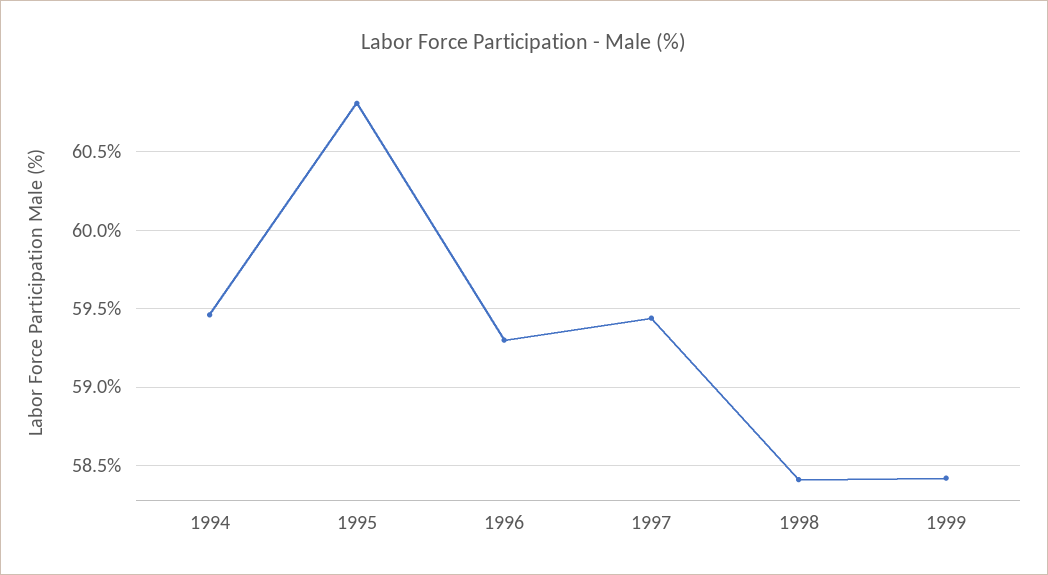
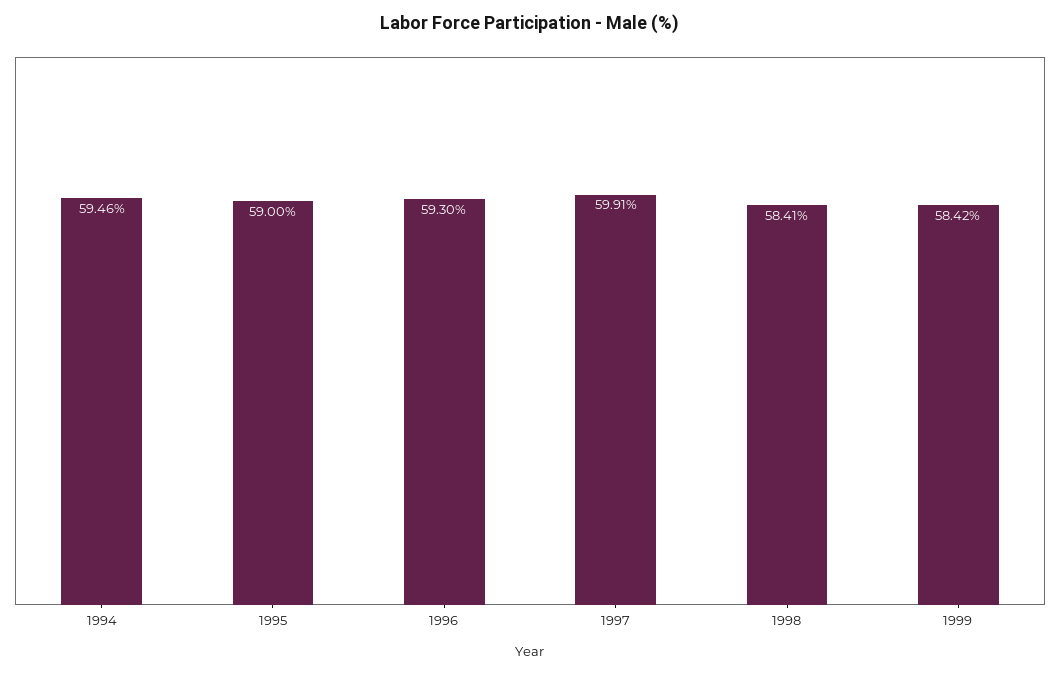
1995: 60.8 -> 59
1997: 59.45 -> 59.91

